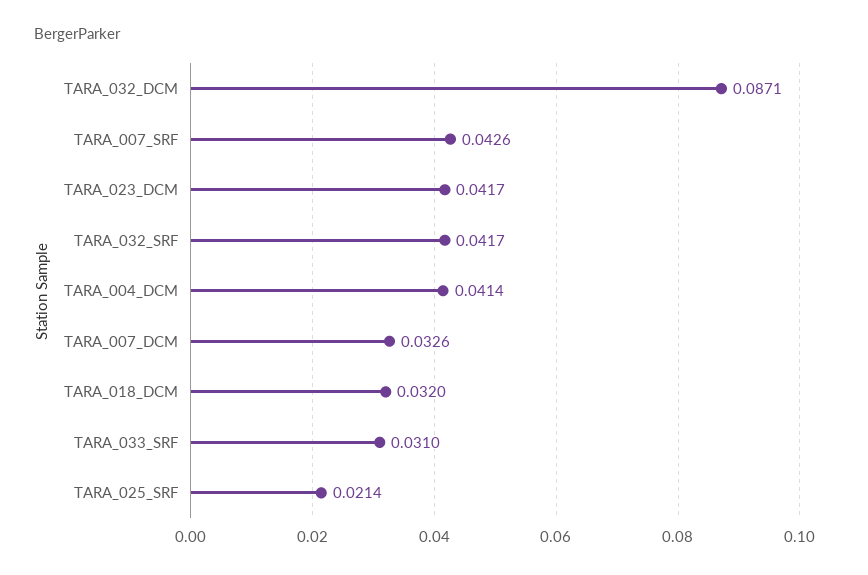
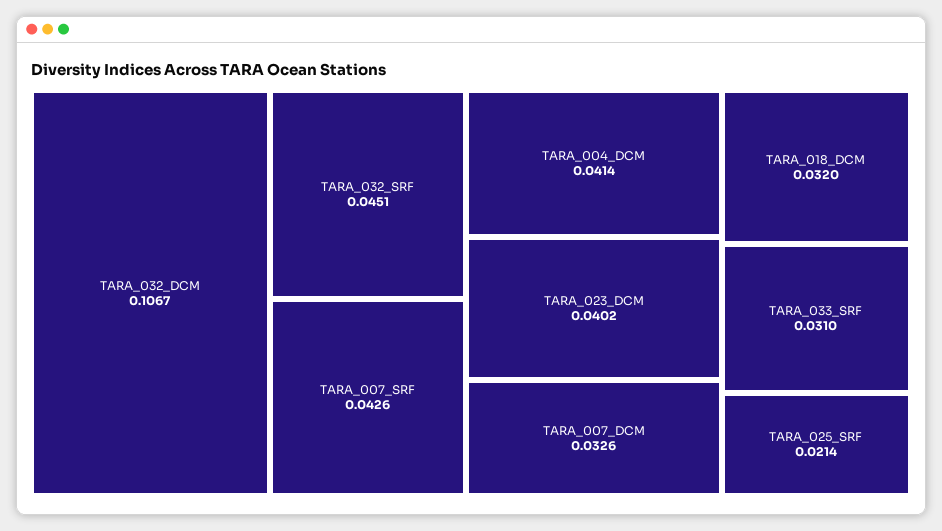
TARA_032_DCM: 0.0871 -> 0.1067
TARA_023_DCM: 0.0417 -> 0.0402
TARA_032_SRF: 0.0417 -> 0.0451

